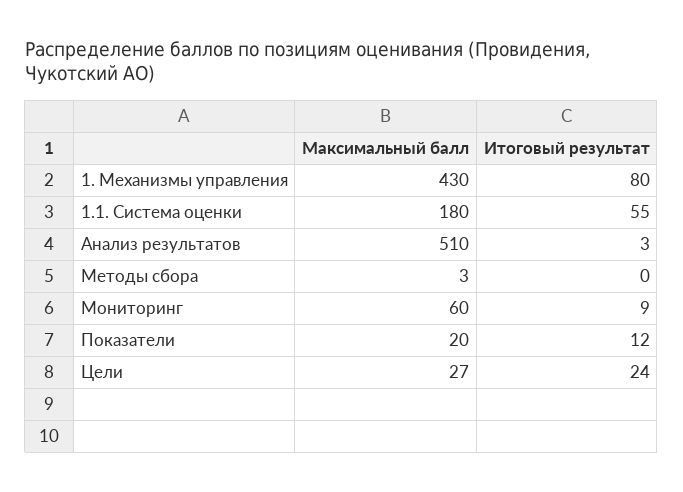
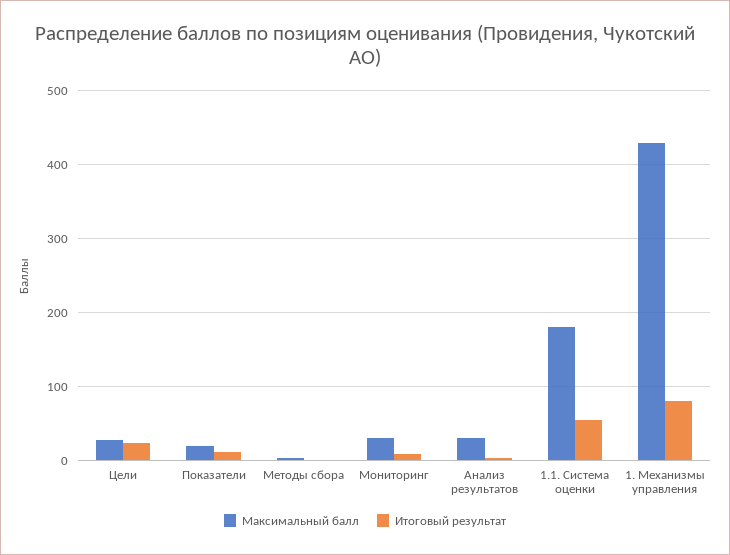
Максимальный балл, Анализ результатов: 510 -> 30
Максимальный балл, Мониторинг: 60 -> 30

